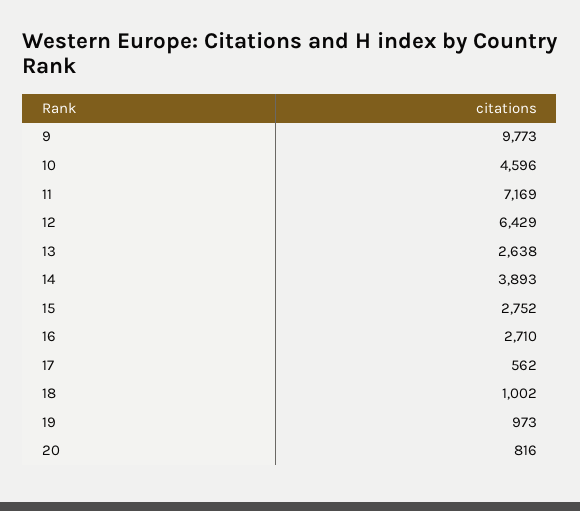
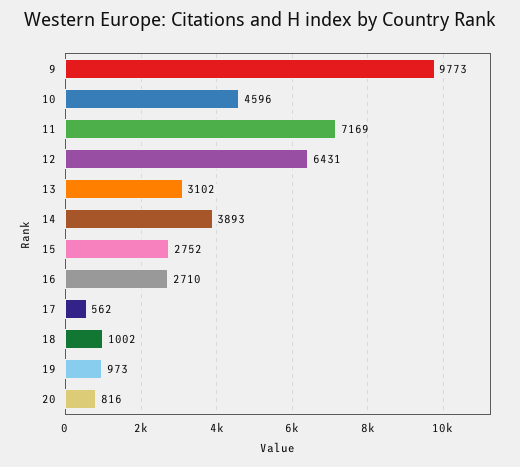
12: 6429 -> 6431
13: 2638 -> 3102

